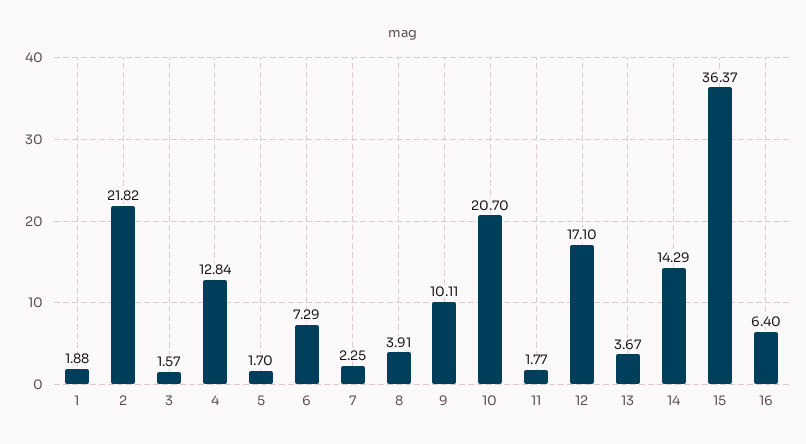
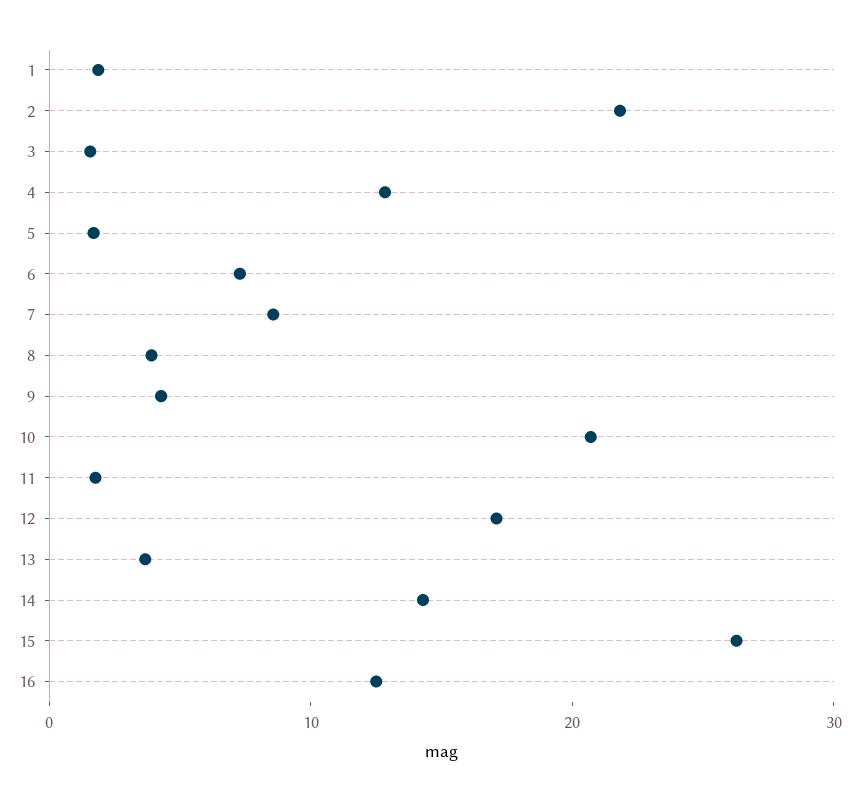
7: 2.25 -> 8
9: 10.11 -> 4
15: 36.37 -> 26
16: 6.4 -> 12

